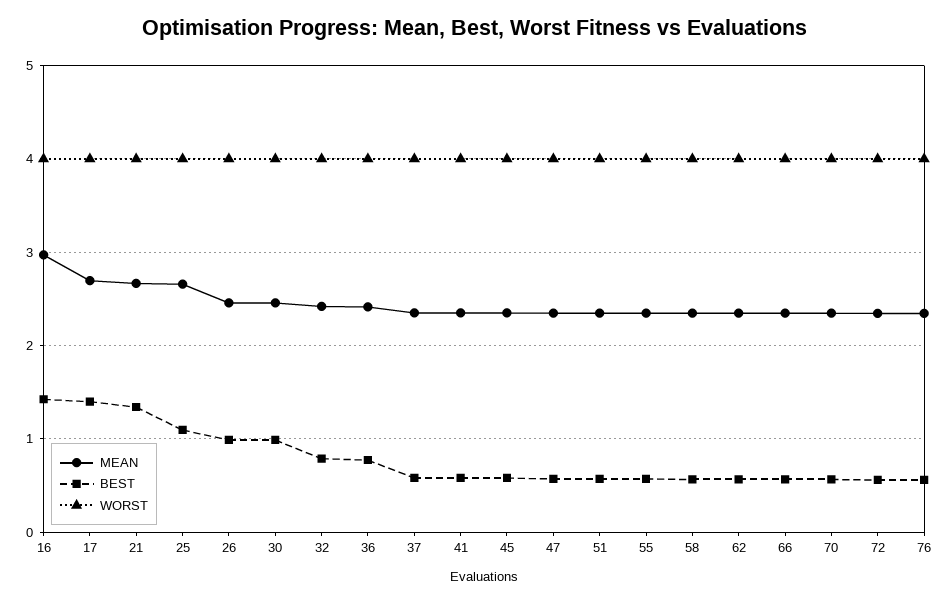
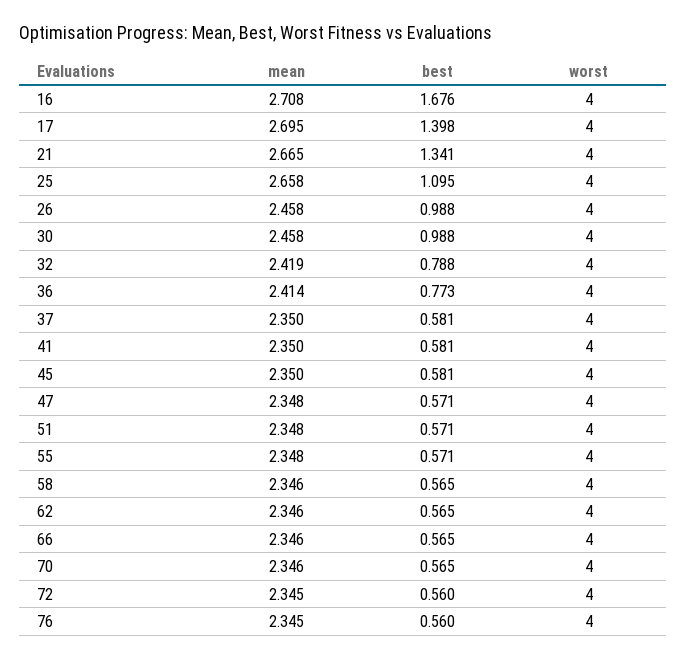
MEAN, 16: 3 -> 2.708
BEST, 16: 1.4 -> 1.676

